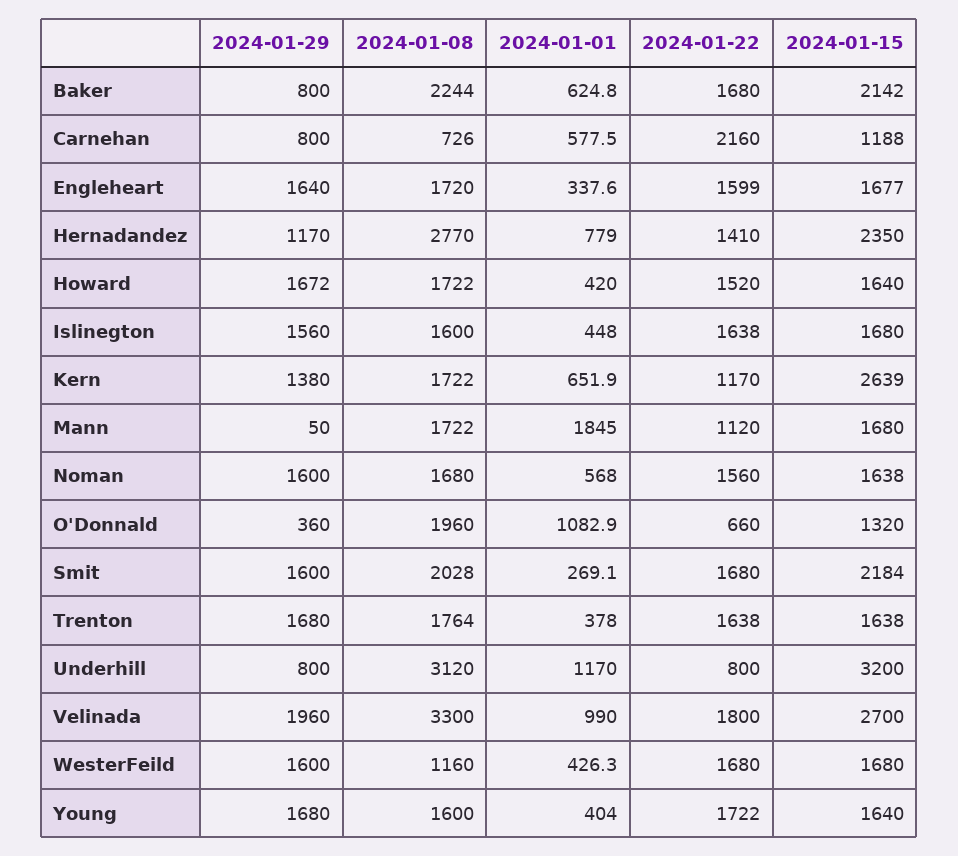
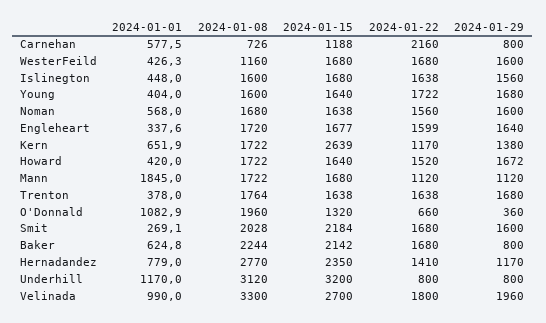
2024-01-29, Mann: 50 -> 1120

